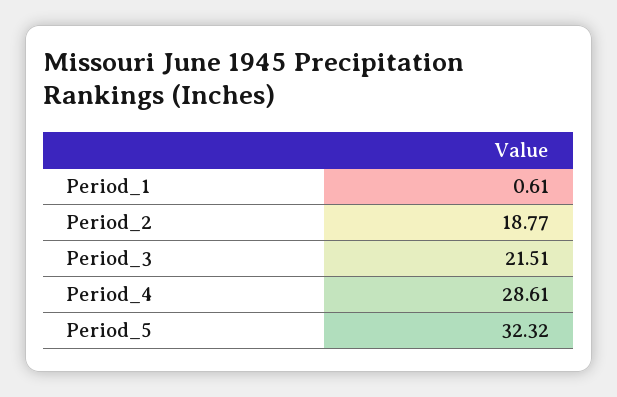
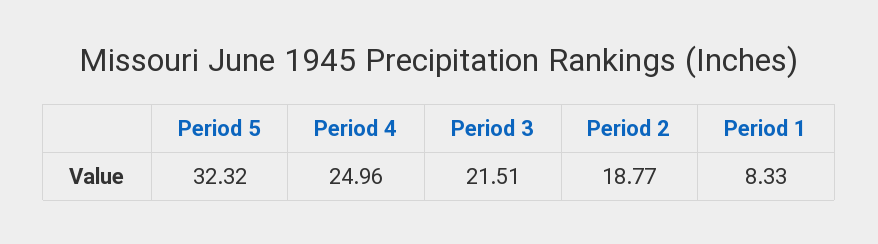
Period_1: 0.61 -> 8.33
Period_4: 28.61 -> 24.96

